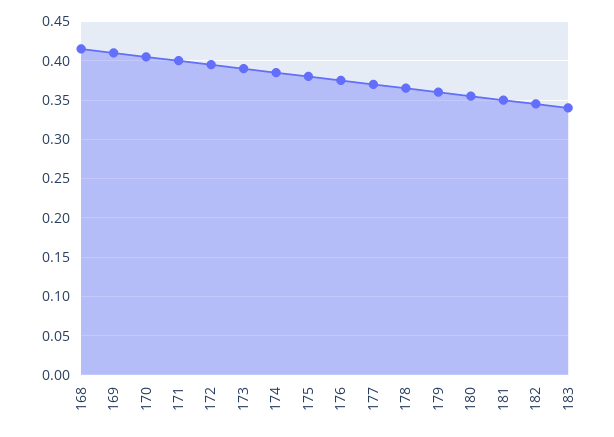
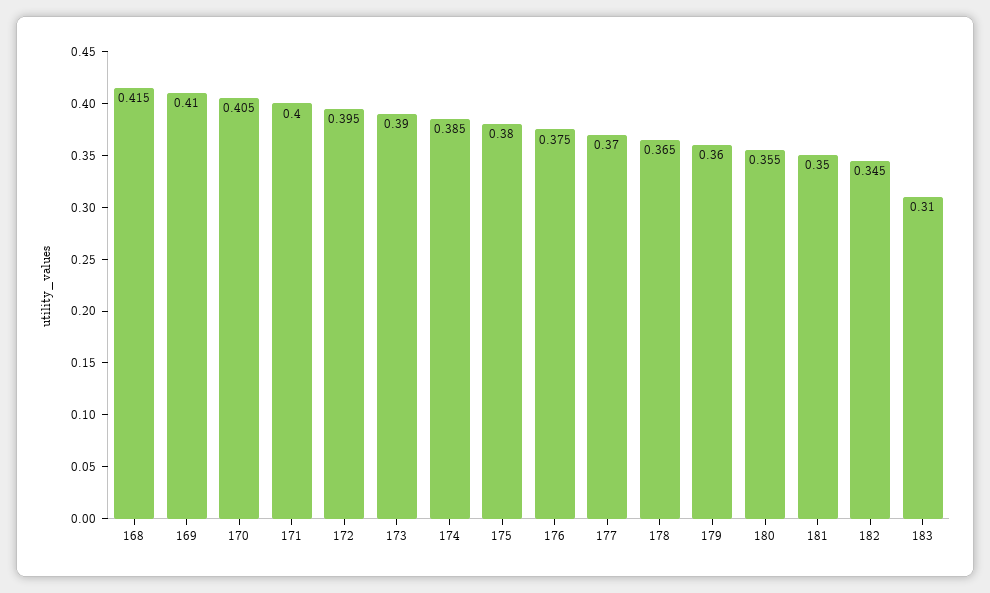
183: 0.34 -> 0.31

